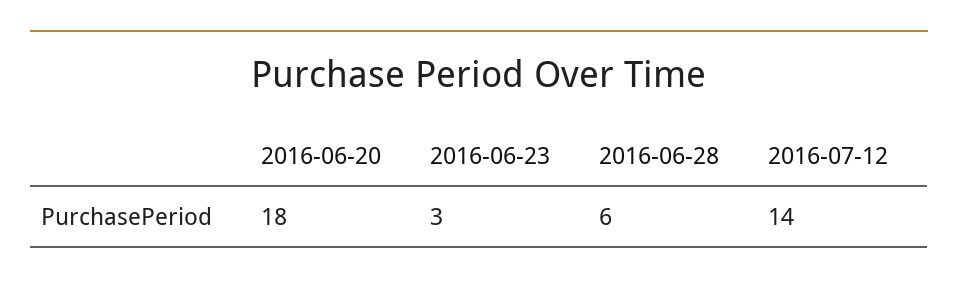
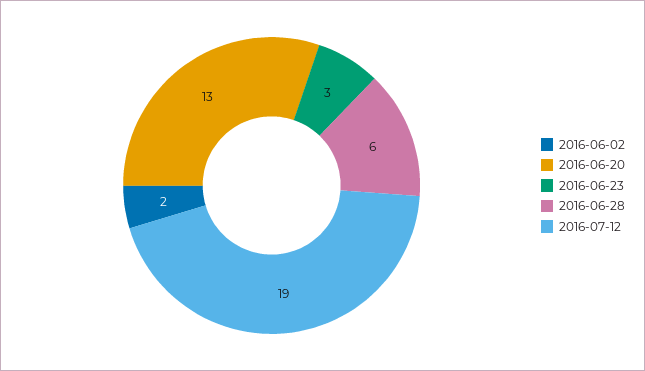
2016-06-20: 18 -> 13
2016-07-12: 14 -> 19
2016-06-02: none -> 2

